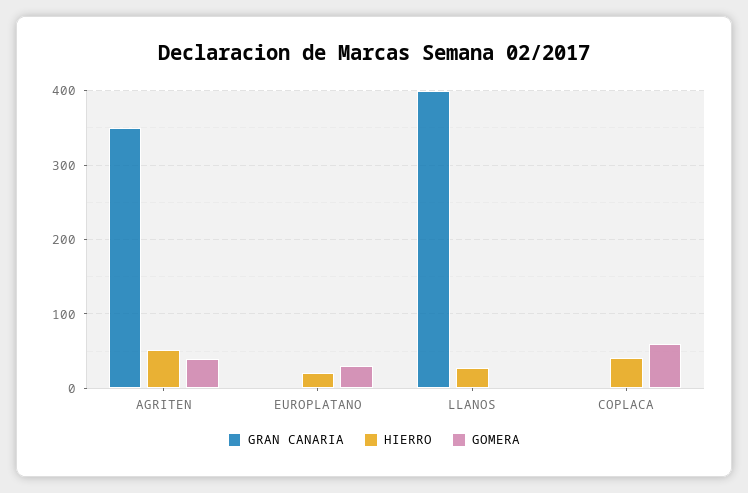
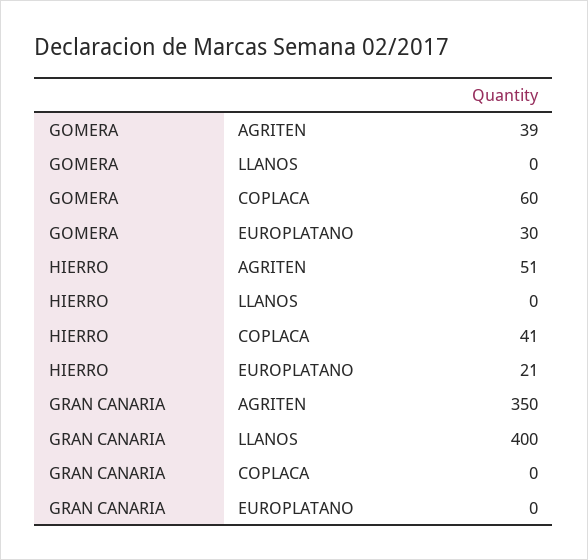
HIERRO, LLANOS: 30 -> 0

